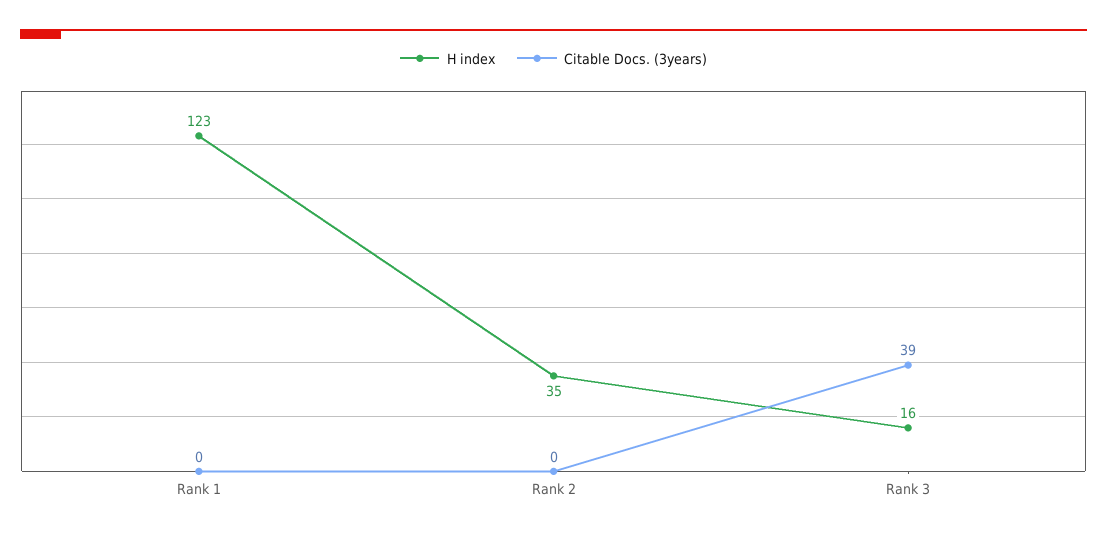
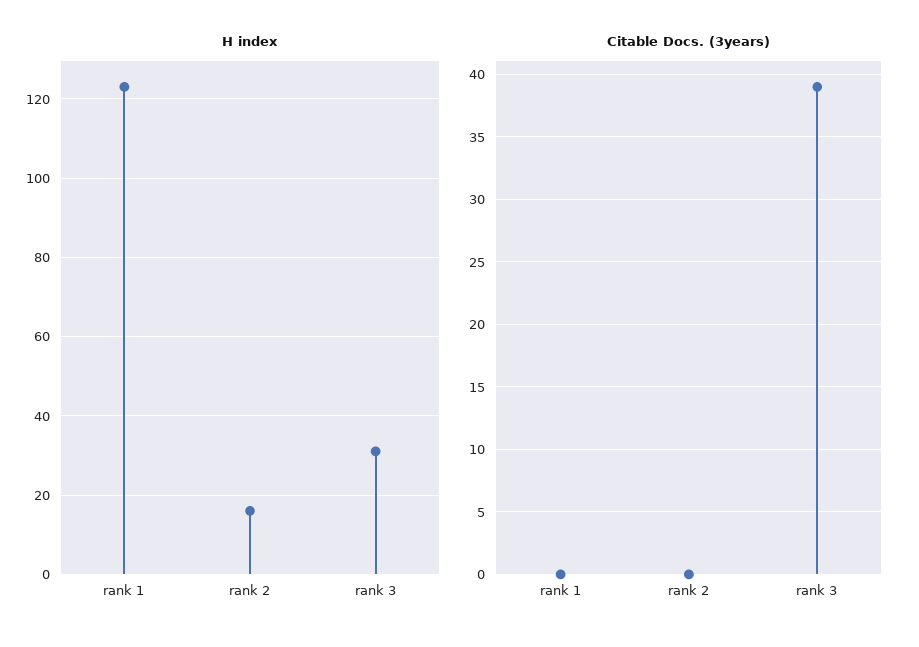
H index, Rank 2: 35 -> 15
H index, Rank 3: 16 -> 30

